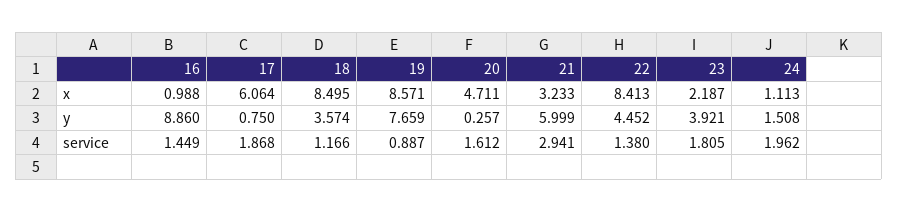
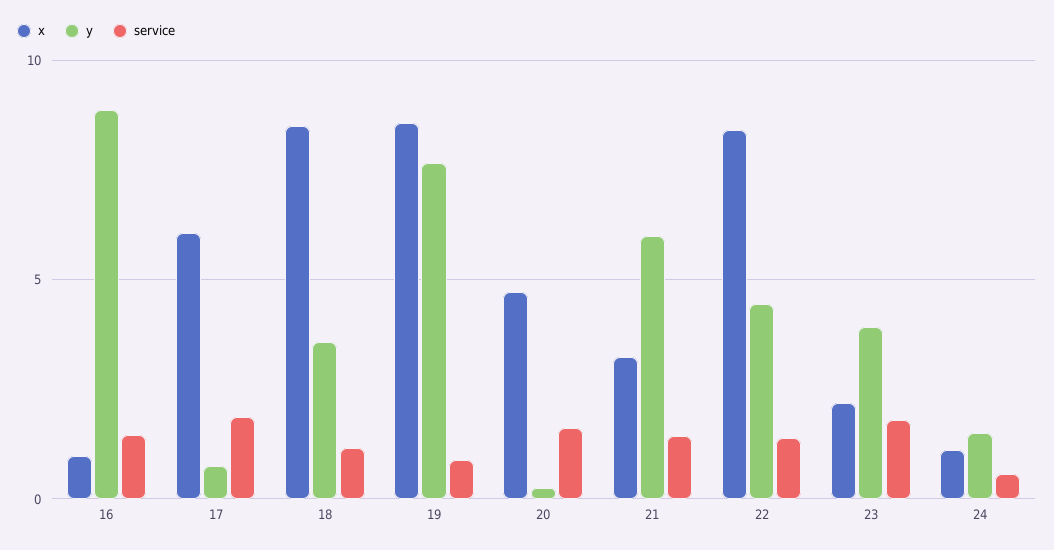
service, 21: 2.941 -> 1.5
service, 24: 1.962 -> 0.5

